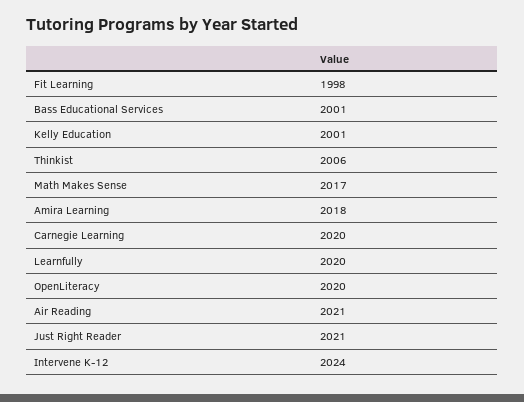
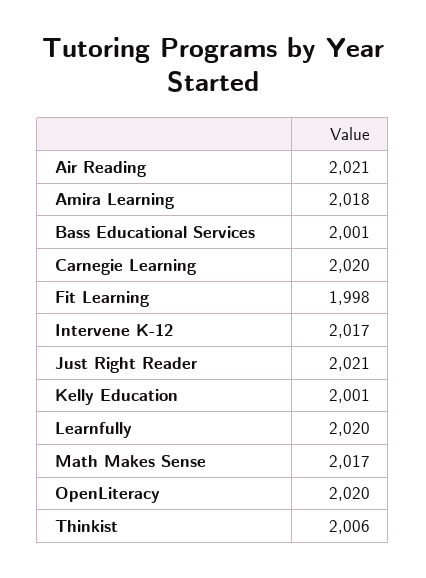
Intervene K-12: 2024 -> 2017

